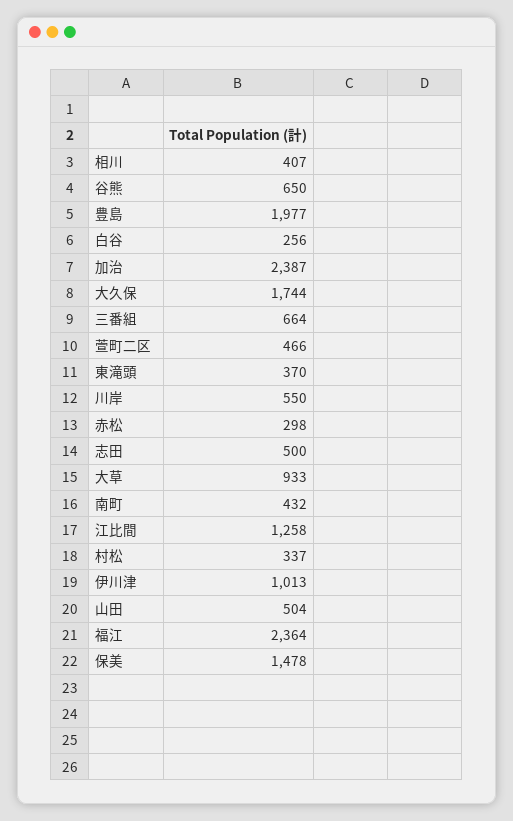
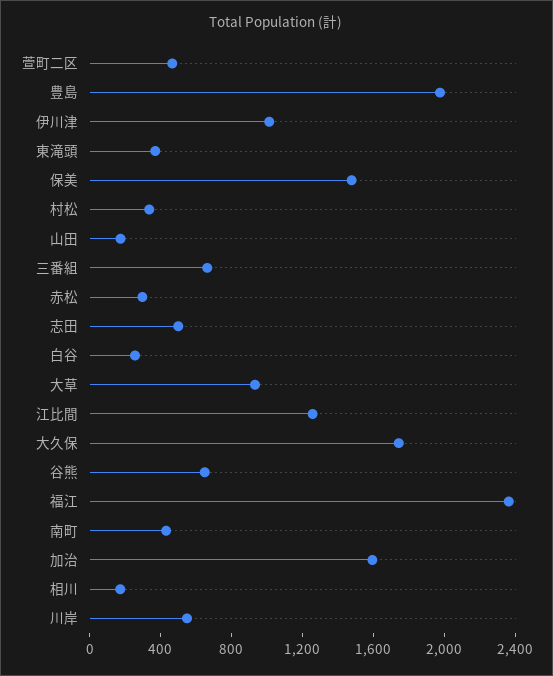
相川: 407 -> 200
加治: 2387 -> 1600
山田: 504 -> 200

